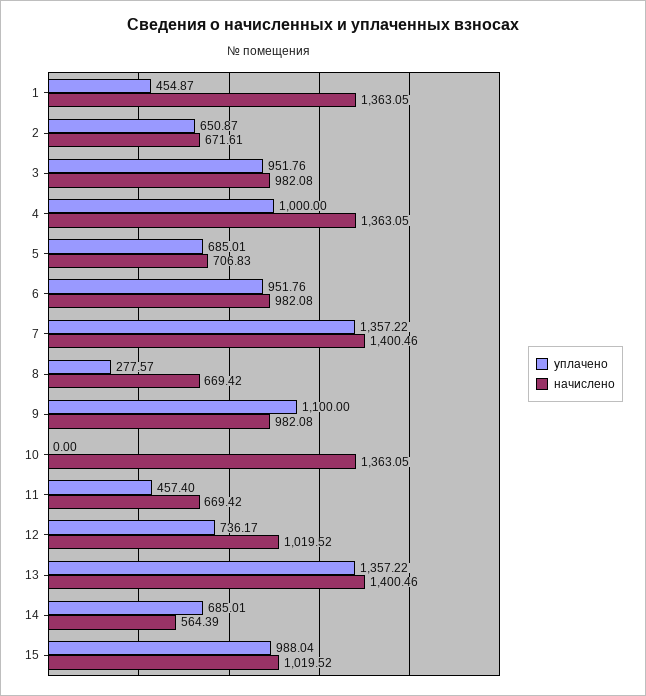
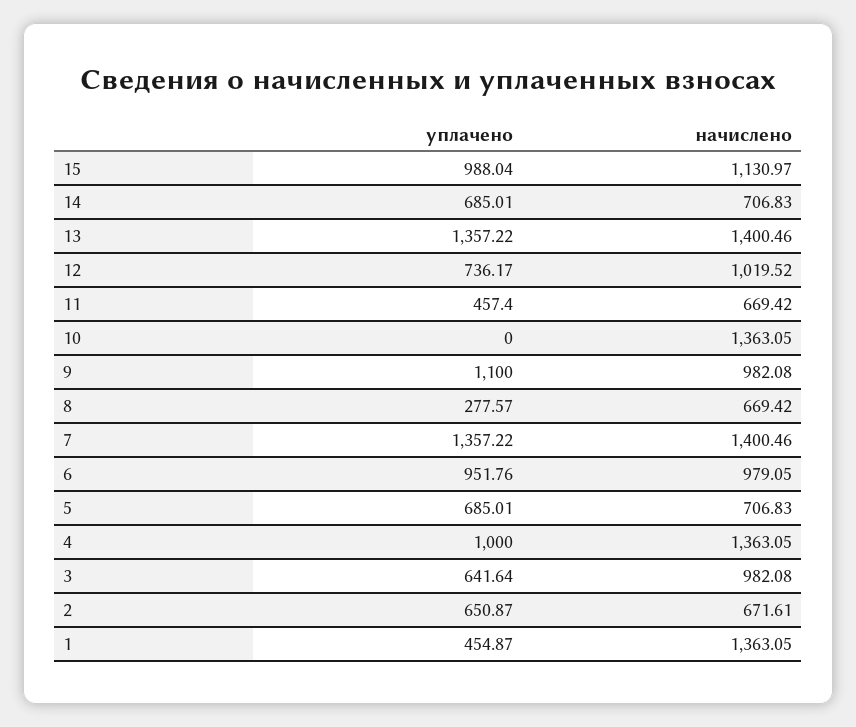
уплачено, 3: 951.76 -> 641.64
начислено, 6: 982.08 -> 979.05
начислено, 14: 564.39 -> 706.83
начислено, 15: 1019.52 -> 1130.97

